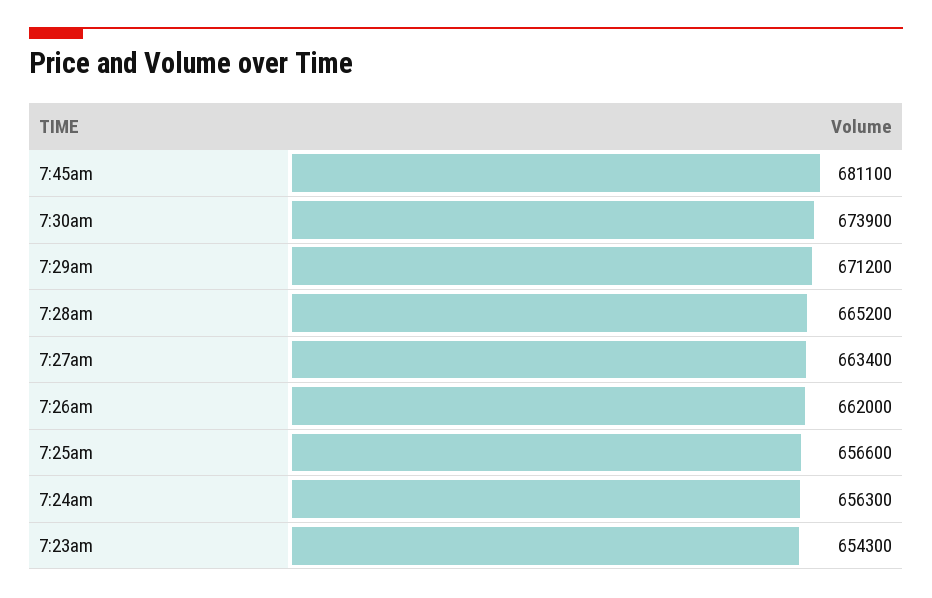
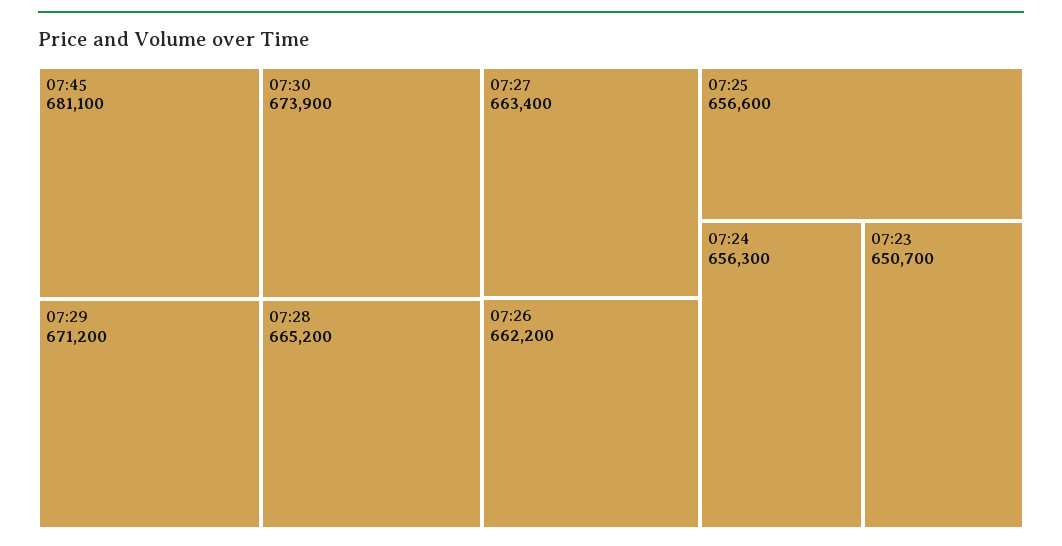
7:26am: 662000 -> 662200
7:23am: 654300 -> 650700

